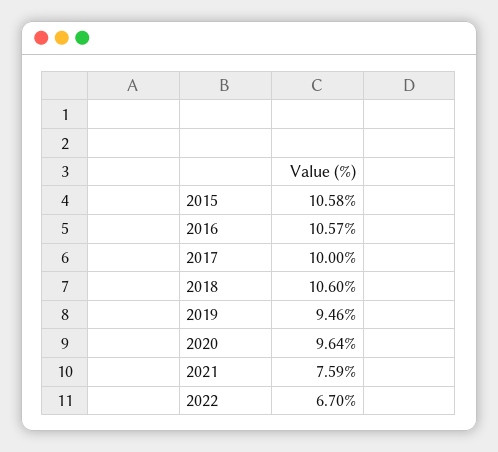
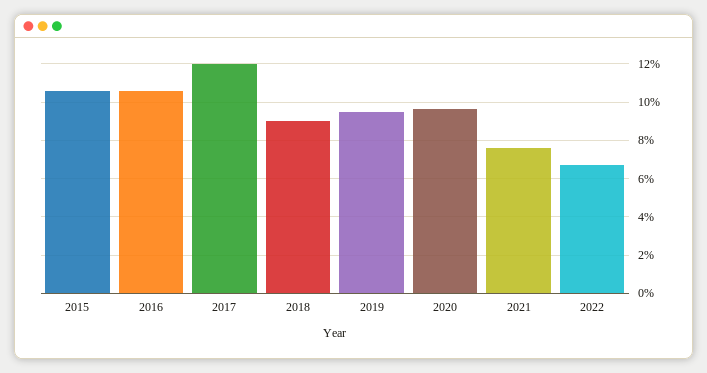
2017: 10 -> 12
2018: 10.6 -> 9

